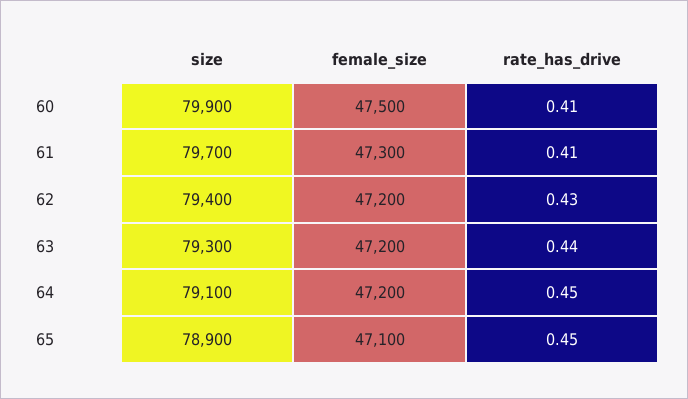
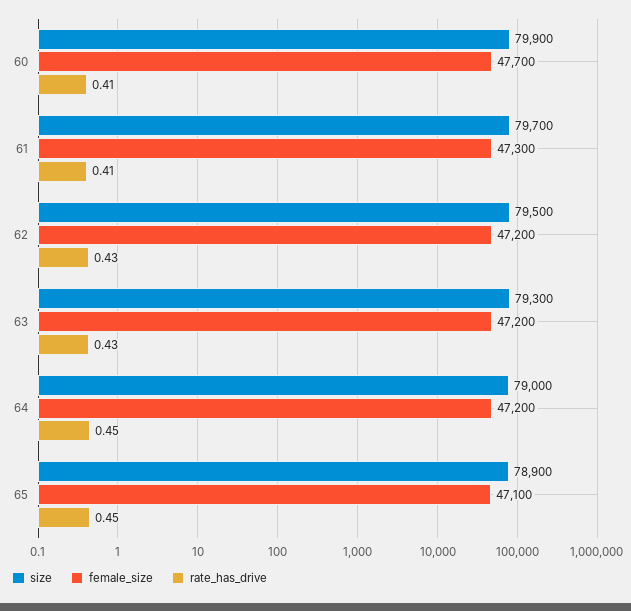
female_size, 60: 47500 -> 47700
size, 62: 79400 -> 79500
rate_has_drive, 63: 0.44 -> 0.43
size, 64: 79100 -> 79000

